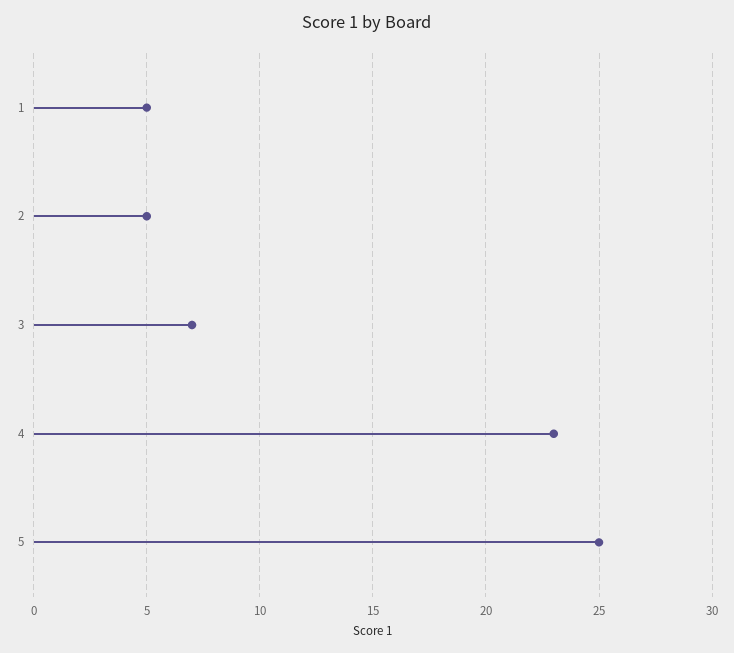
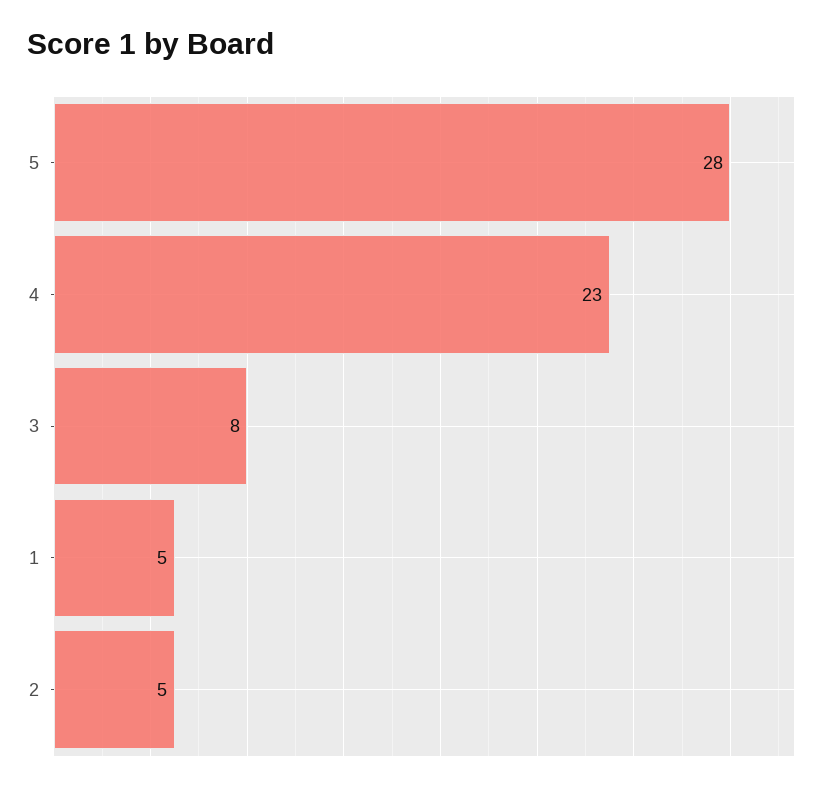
3: 7 -> 8
5: 25 -> 28

